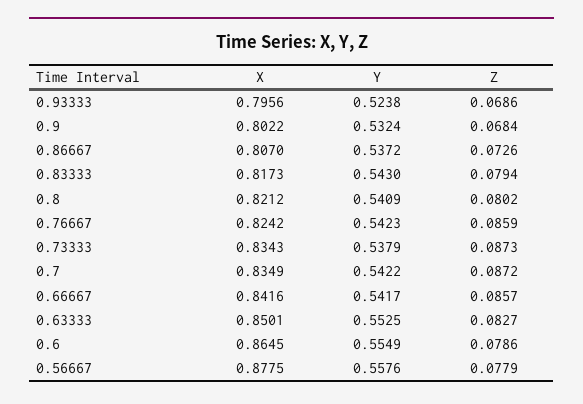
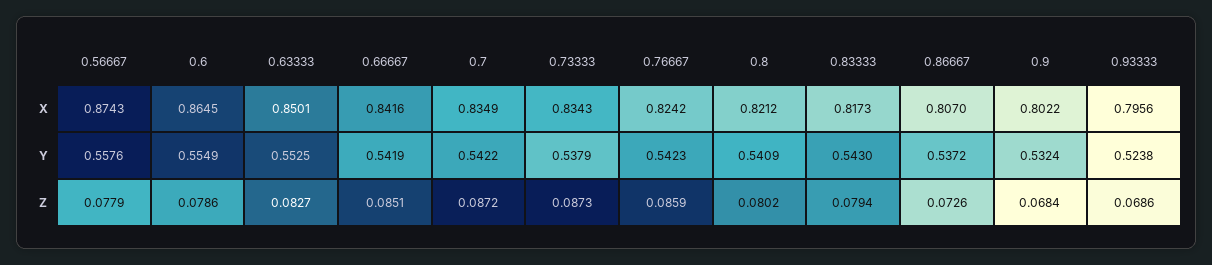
Y, 0.66667: 0.5417 -> 0.5419
Z, 0.66667: 0.0857 -> 0.0851
X, 0.56667: 0.8775 -> 0.8743

